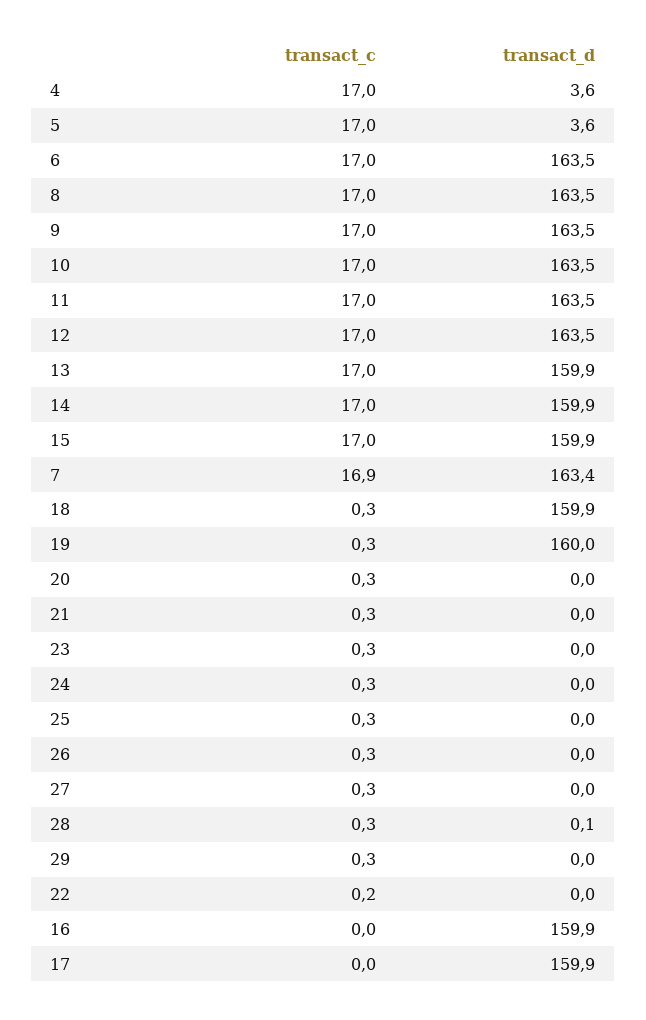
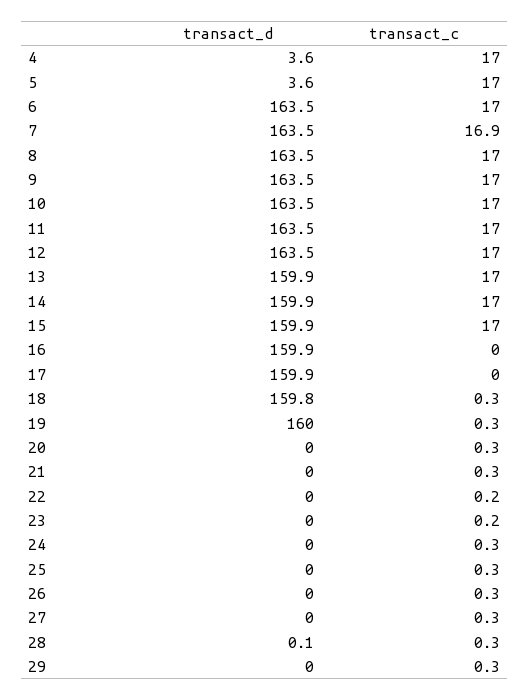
transact_d, 7: 163.4 -> 163.5
transact_d, 18: 159.9 -> 159.8
transact_c, 23: 0.3 -> 0.2

